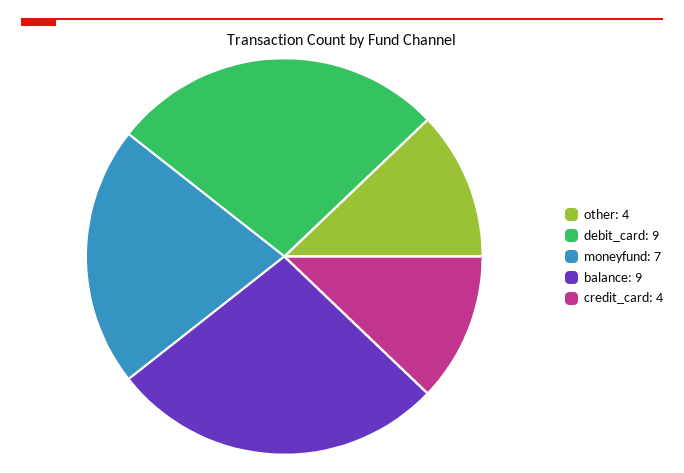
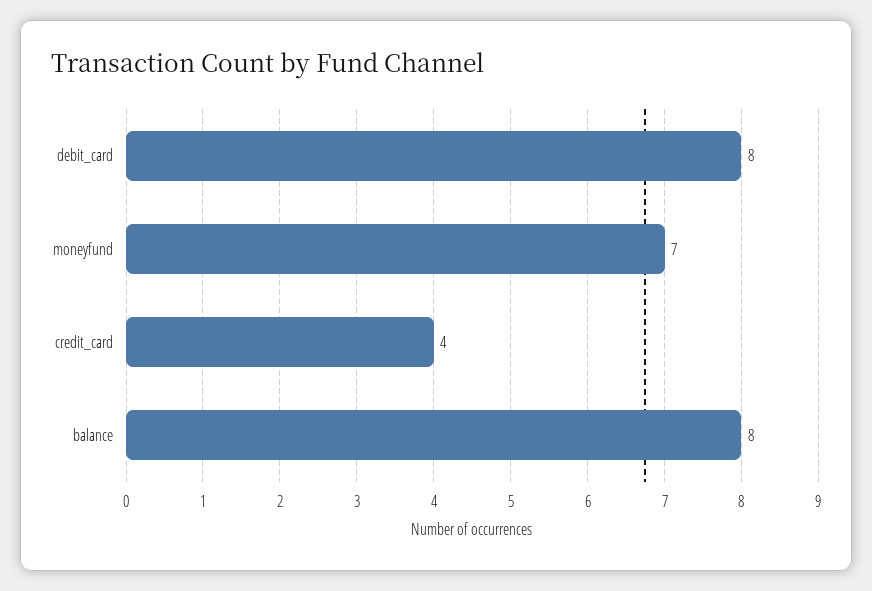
other: 4 -> none
debit_card: 9 -> 8
balance: 9 -> 8

